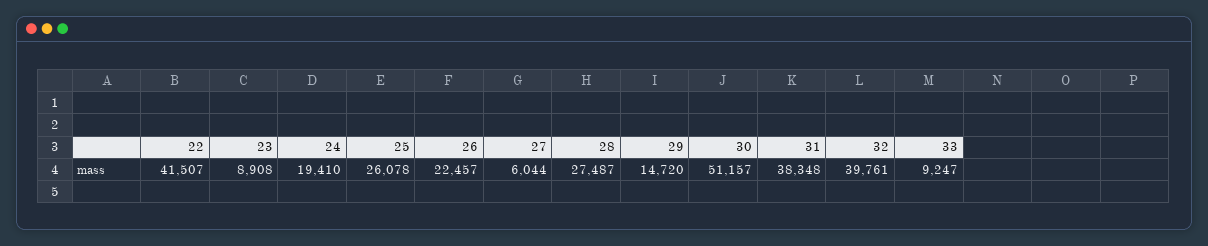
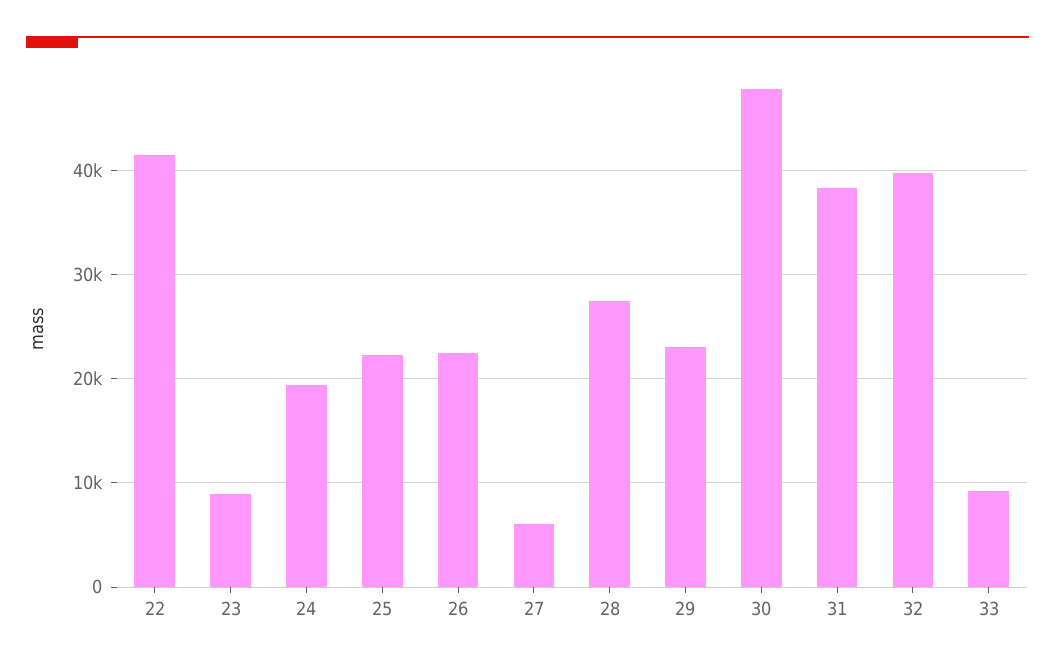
25: 26078 -> 22000
29: 14720 -> 23000
30: 51157 -> 48000

